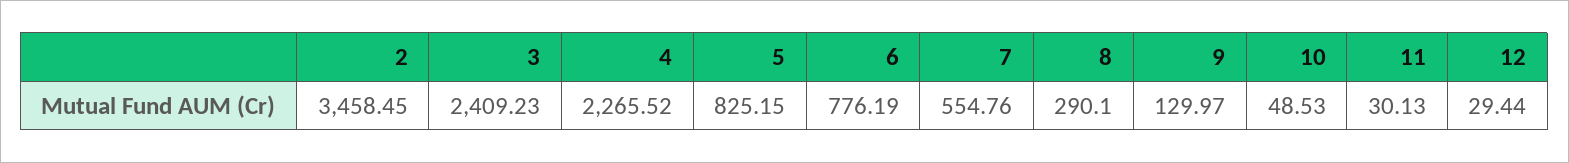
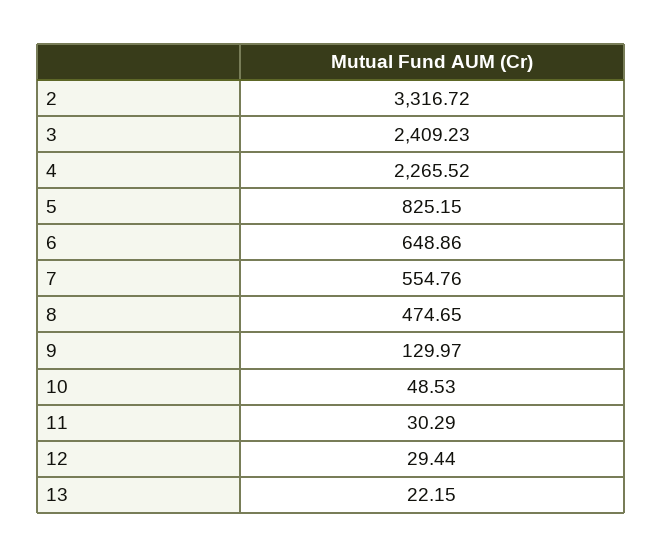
2: 3458.45 -> 3316.72
6: 776.19 -> 648.86
8: 290.1 -> 474.65
11: 30.13 -> 30.29
13: none -> 22.15

